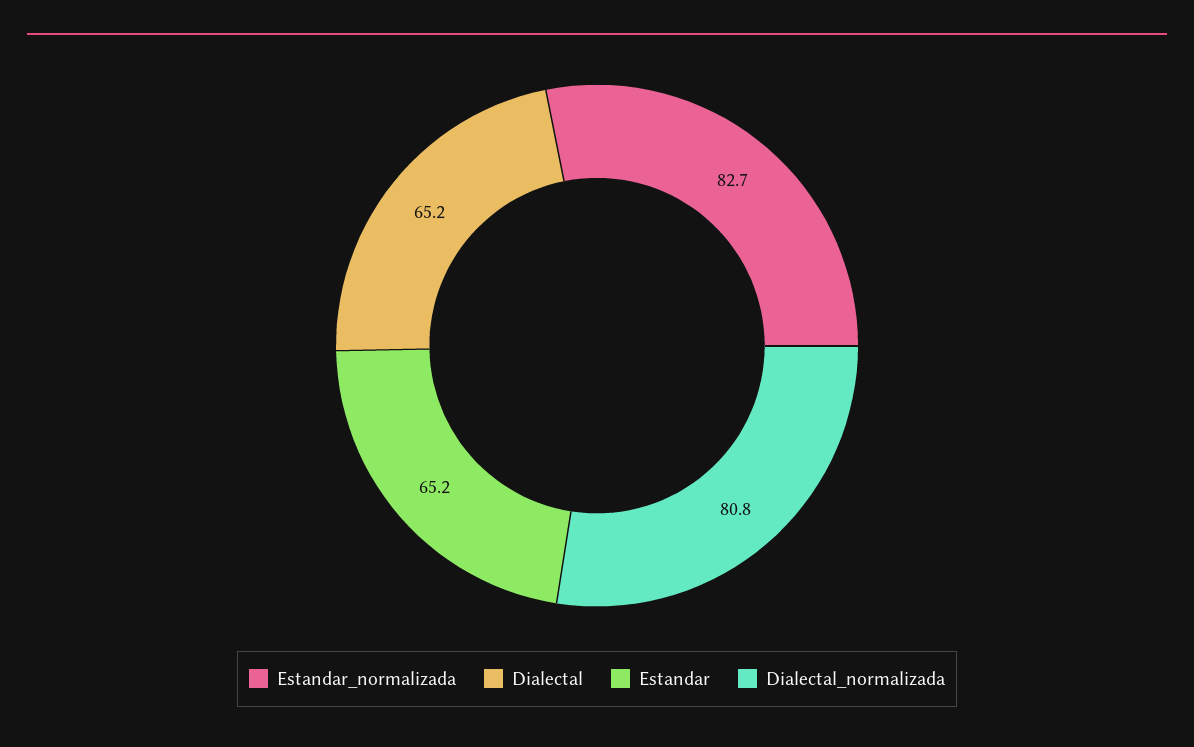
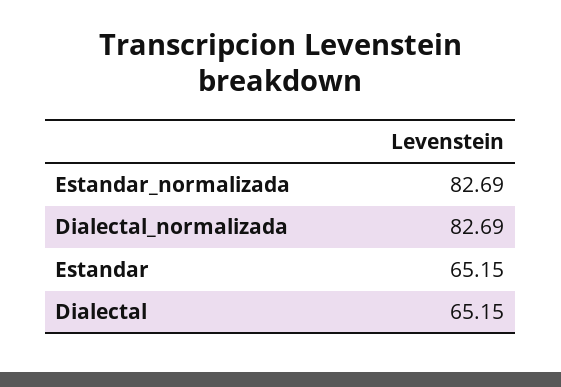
Dialectal_normalizada: 80.8 -> 82.69

